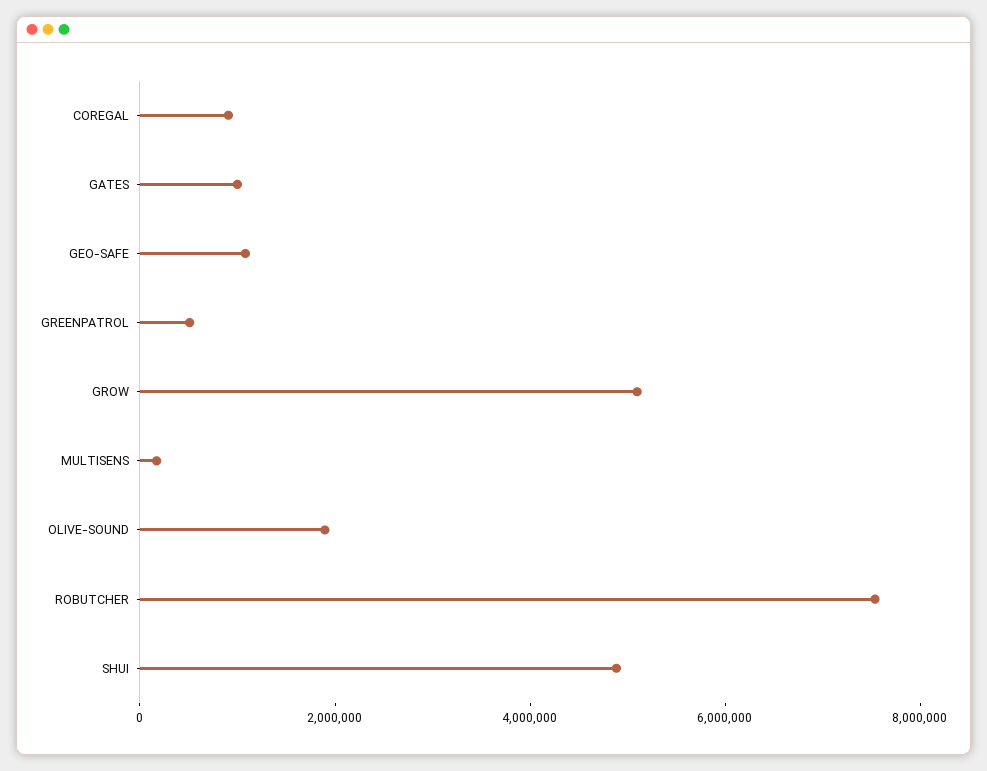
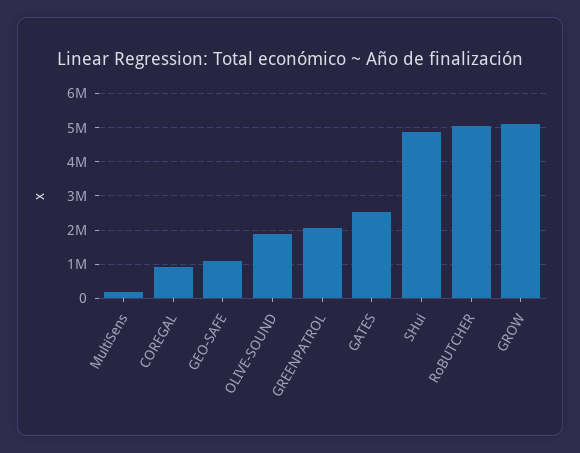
GATES: 1000000 -> 2600000
GREENPATROL: 500000 -> 2000000
ROBUTCHER: 7500000 -> 5000000

